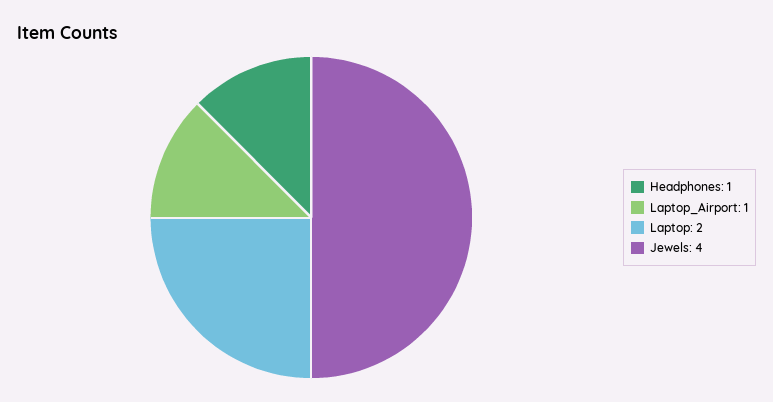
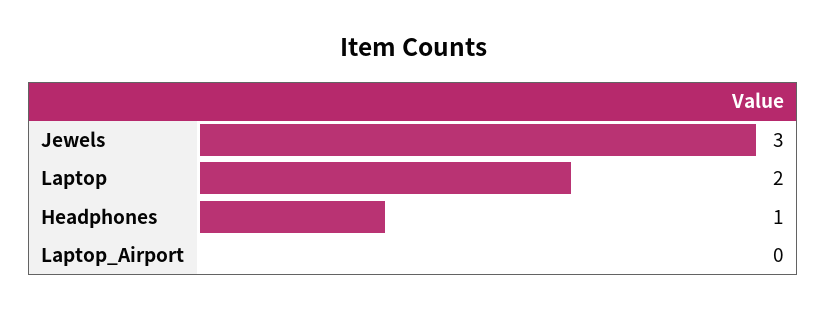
Laptop_Airport: 1 -> 0
Jewels: 4 -> 3

